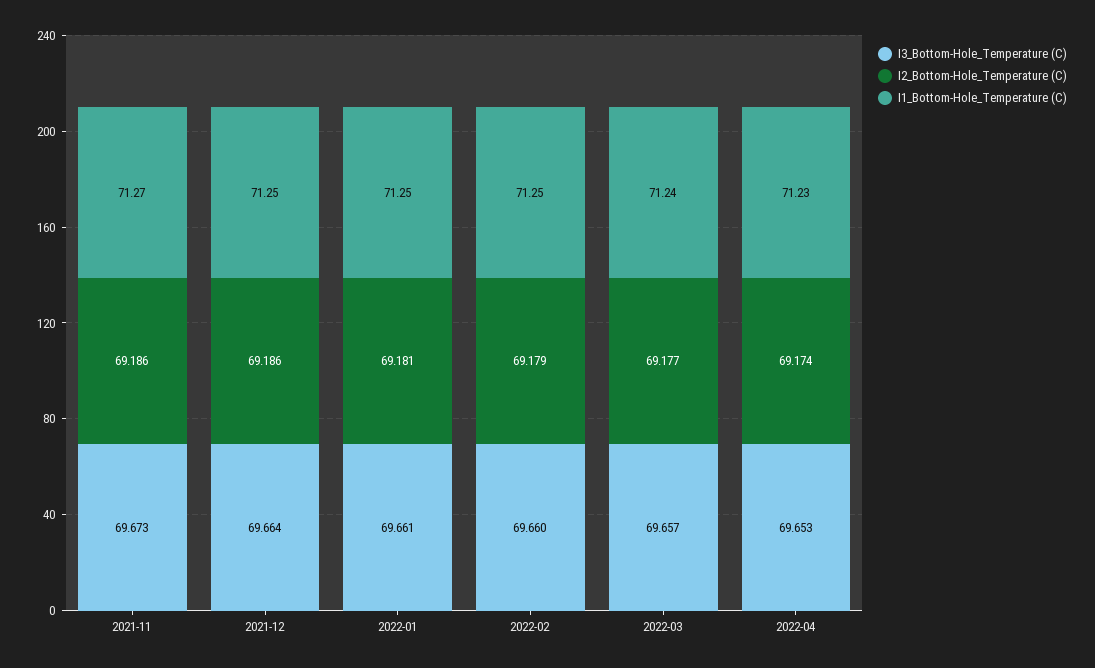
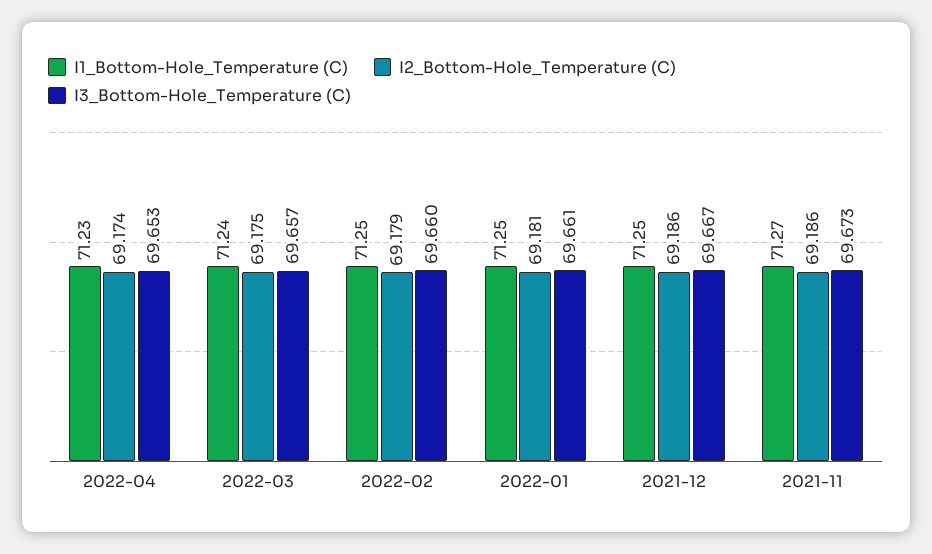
I3_Bottom-Hole_Temperature (C), 2021-12: 69.664 -> 69.667
I2_Bottom-Hole_Temperature (C), 2022-03: 69.177 -> 69.175

